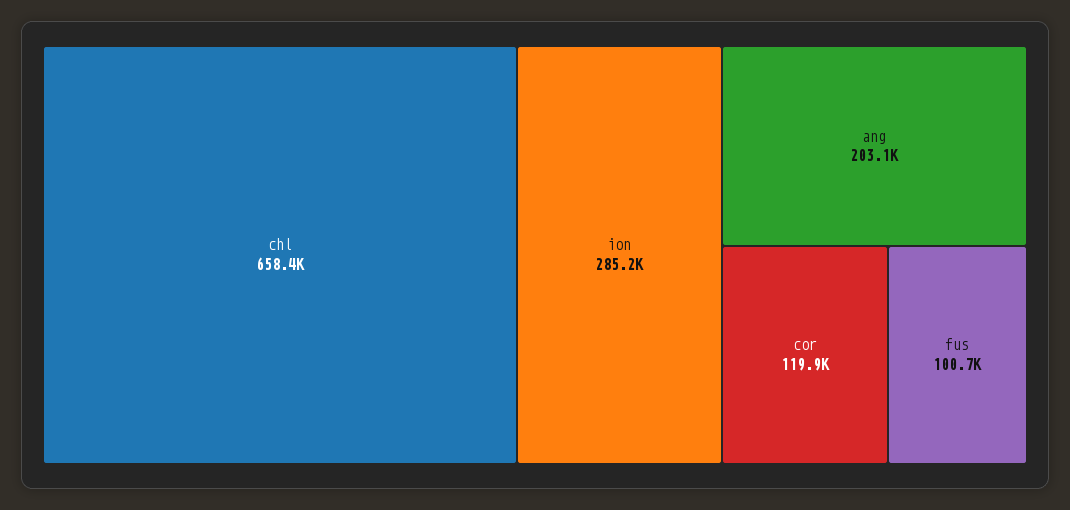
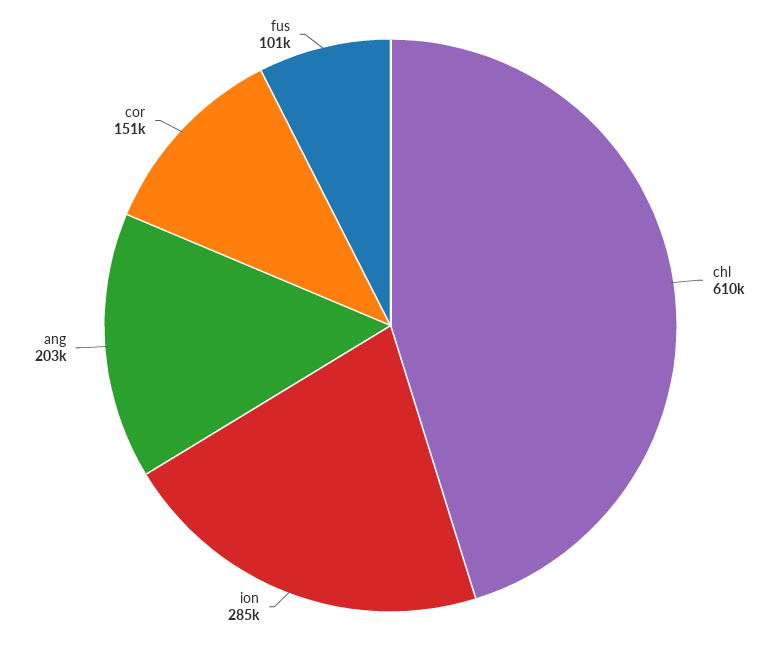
chl: 658400 -> 610000
cor: 119900 -> 151000

